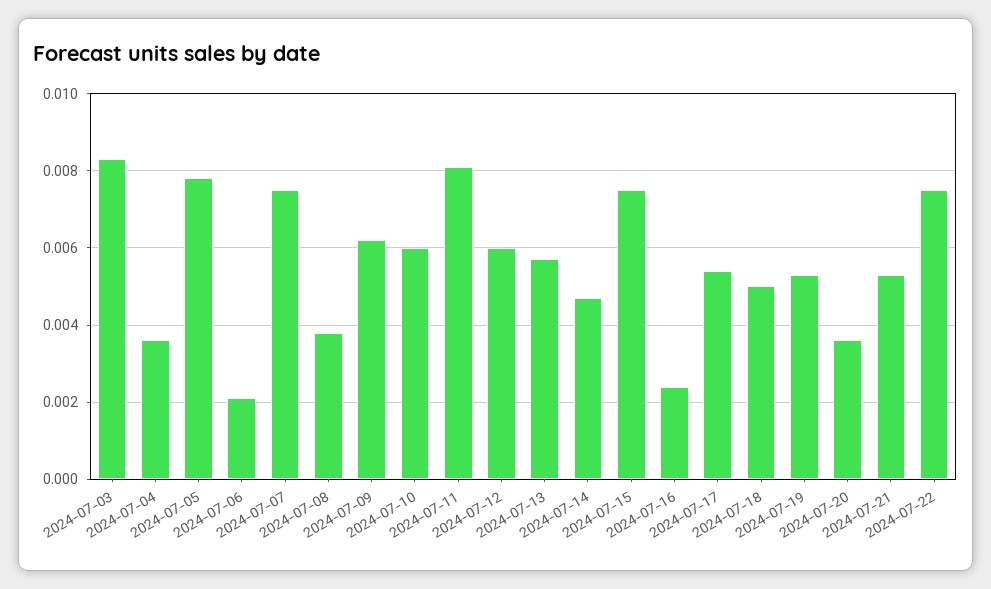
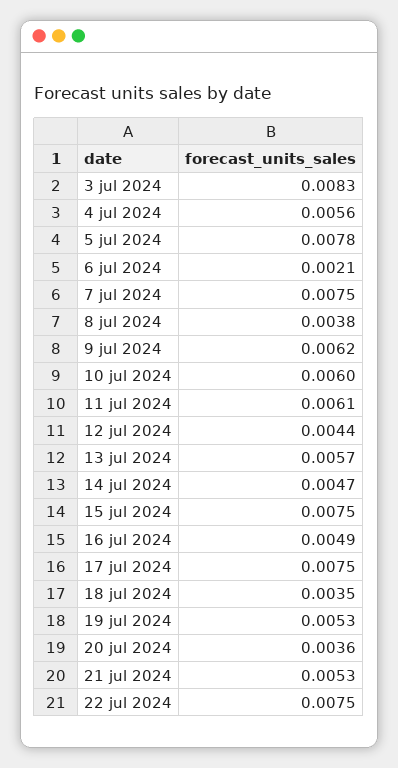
2024-07-04: 0.0035 -> 0.0056
2024-07-11: 0.008 -> 0.0061
2024-07-12: 0.006 -> 0.0044
2024-07-16: 0.0025 -> 0.0049
2024-07-17: 0.0055 -> 0.0075
2024-07-18: 0.005 -> 0.0035

